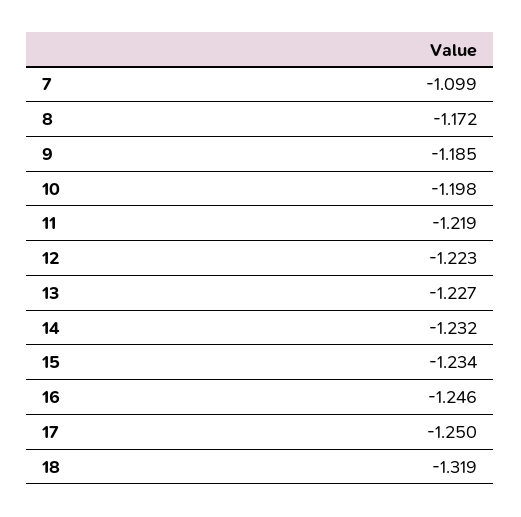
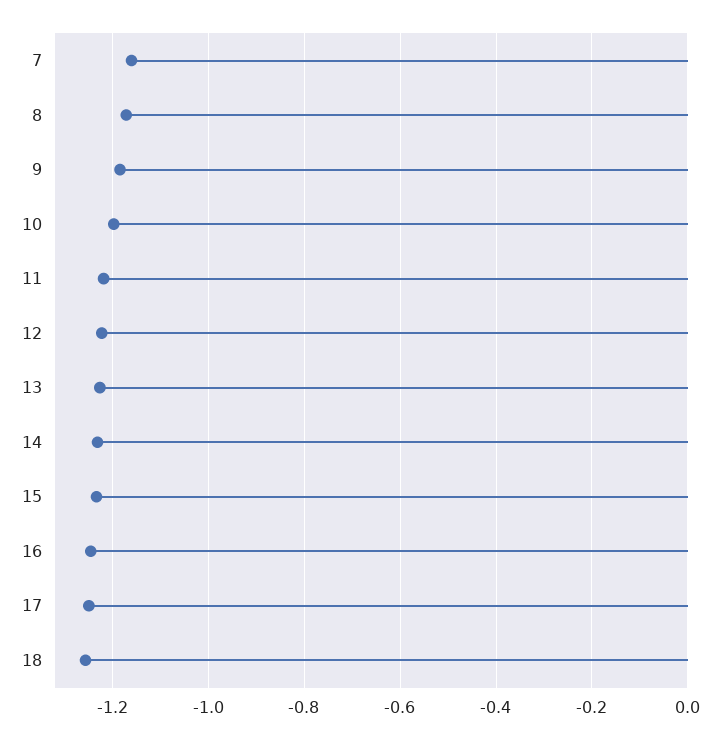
7: -1.099 -> -1.16
18: -1.319 -> -1.26

